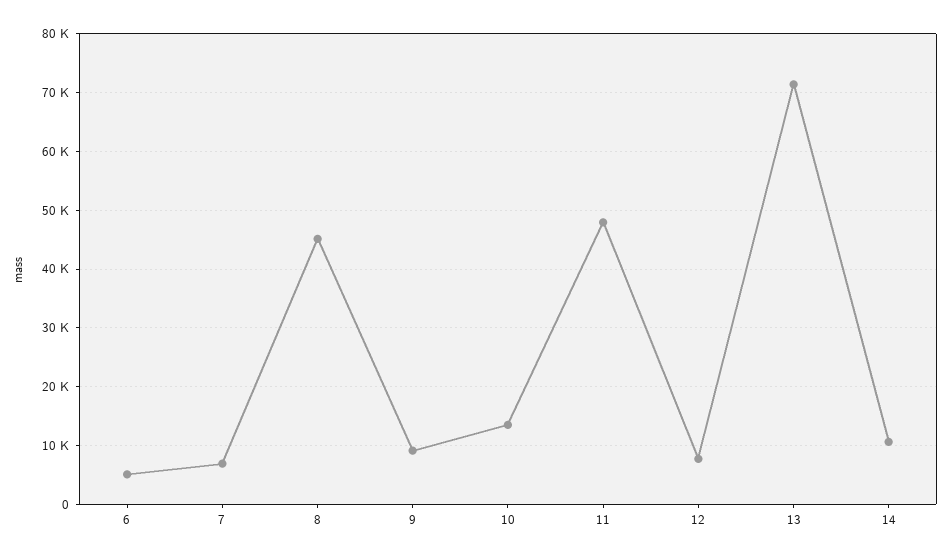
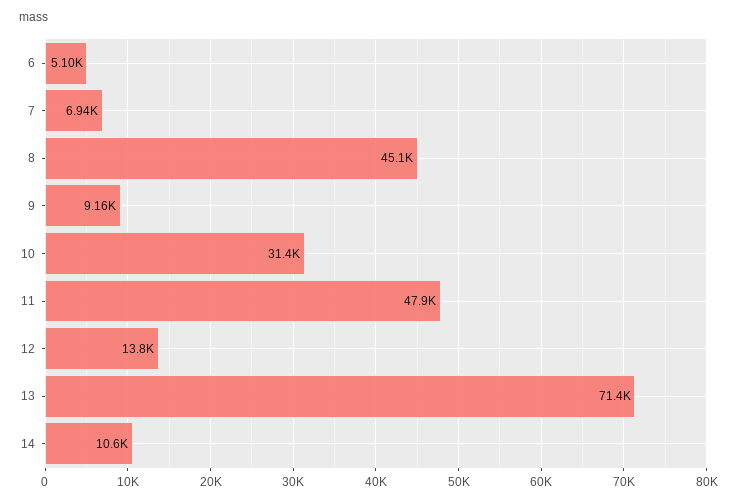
10: 14000 -> 31400
12: 8000 -> 13800

